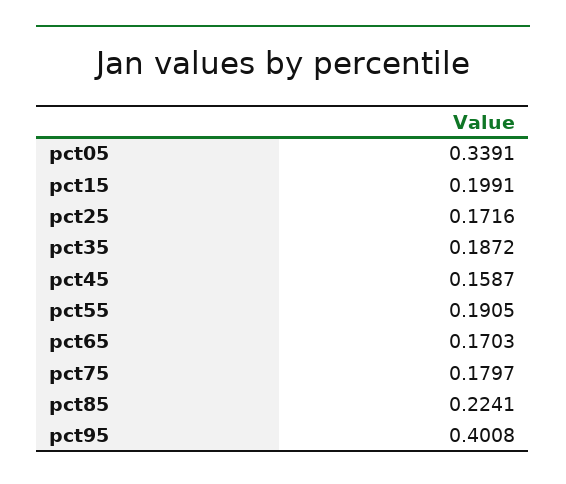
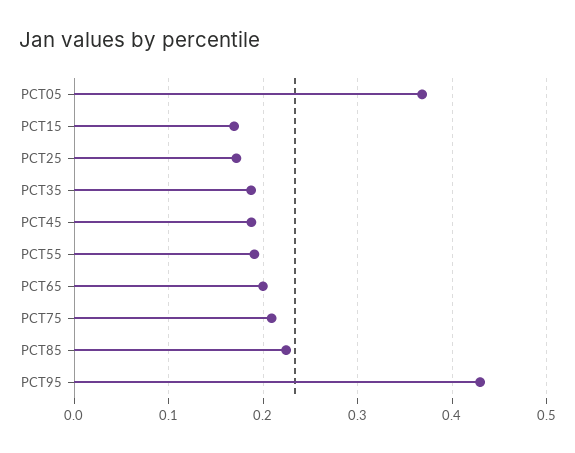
pct05: 0.3391 -> 0.37
pct15: 0.1991 -> 0.17
pct45: 0.1587 -> 0.19
pct65: 0.1703 -> 0.2
pct75: 0.1797 -> 0.21
pct95: 0.4008 -> 0.43

